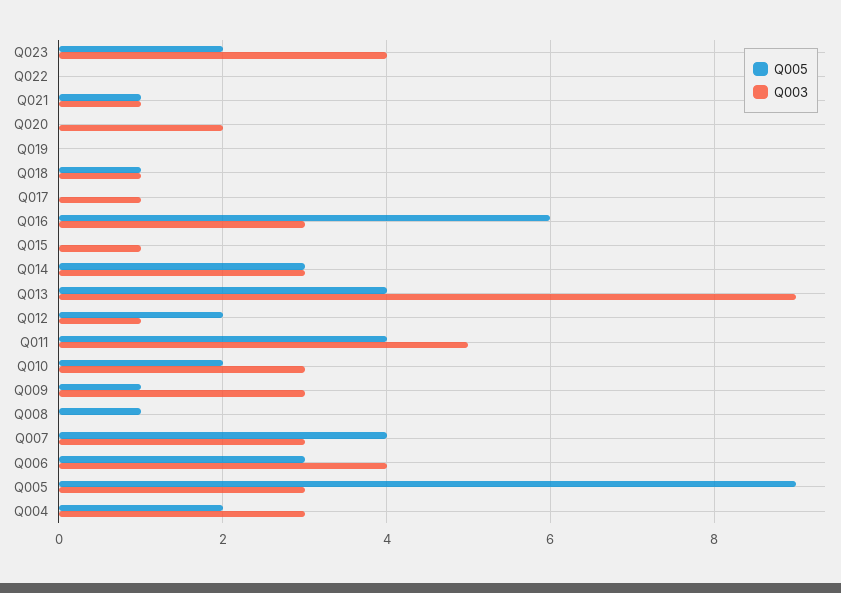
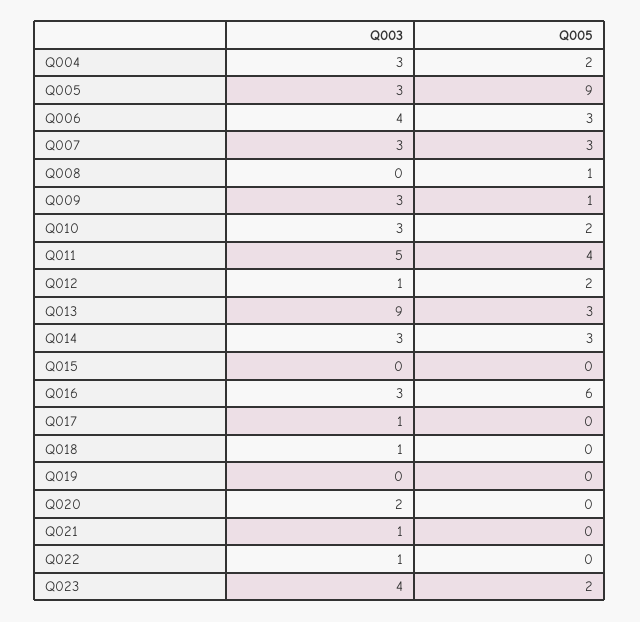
Q003, Q022: 0 -> 1
Q005, Q021: 1 -> 0
Q005, Q018: 1 -> 0
Q003, Q015: 1 -> 0
Q005, Q013: 4 -> 3
Q005, Q007: 4 -> 3

